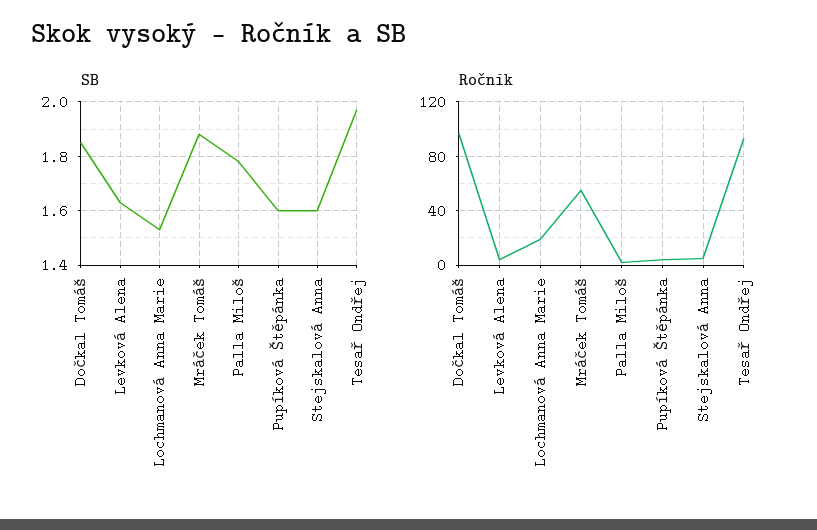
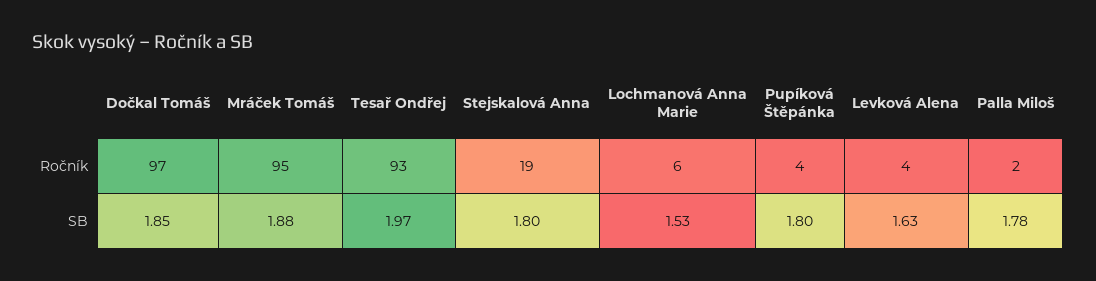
SB, Pupíková Štěpánka: 1.6 -> 1.8
SB, Stejskalová Anna: 1.6 -> 1.8
Ročník, Lochmanová Anna Marie: 20 -> 6
Ročník, Mráček Tomáš: 55 -> 95
Ročník, Stejskalová Anna: 5 -> 19

